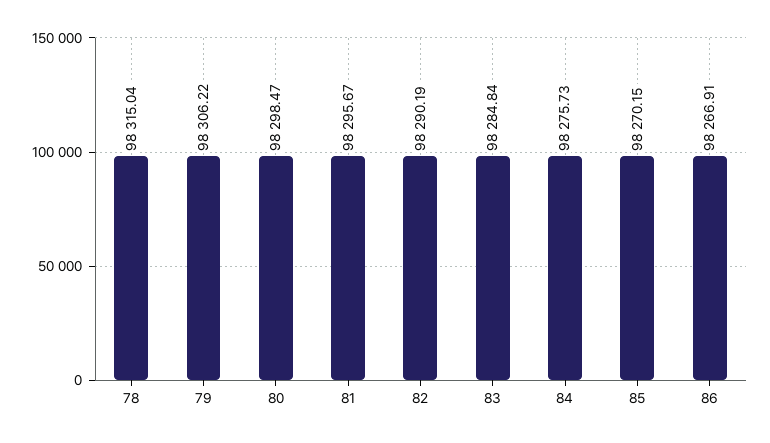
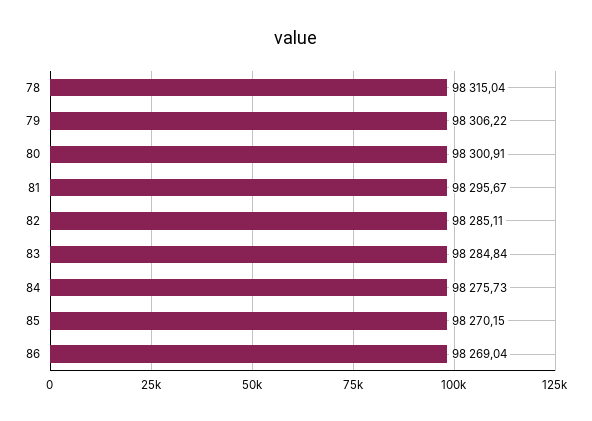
80: 98298.47 -> 98300.91
82: 98290.19 -> 98285.11
86: 98266.91 -> 98269.04

